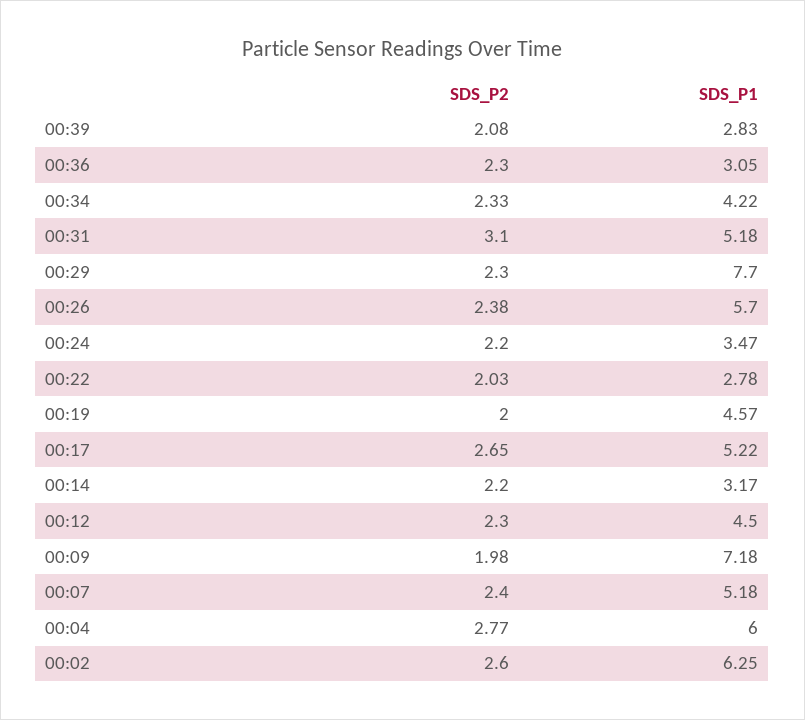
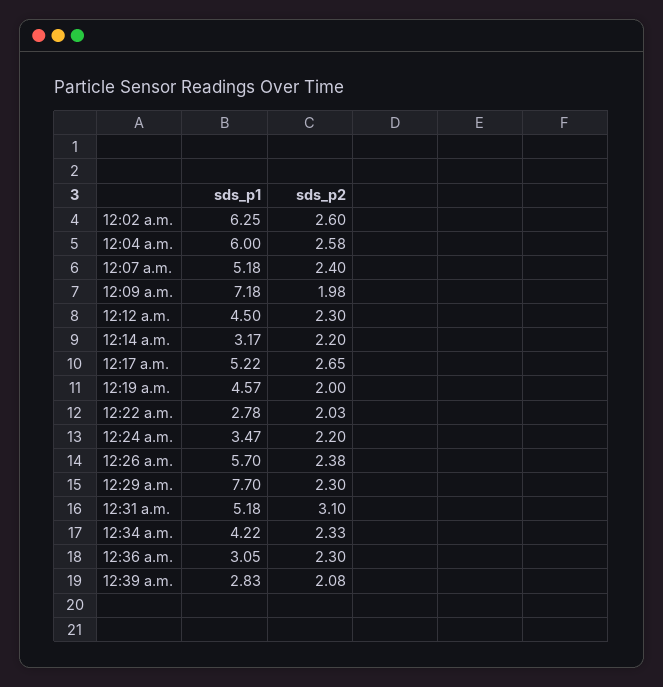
SDS_P2, 00:04: 2.77 -> 2.58

